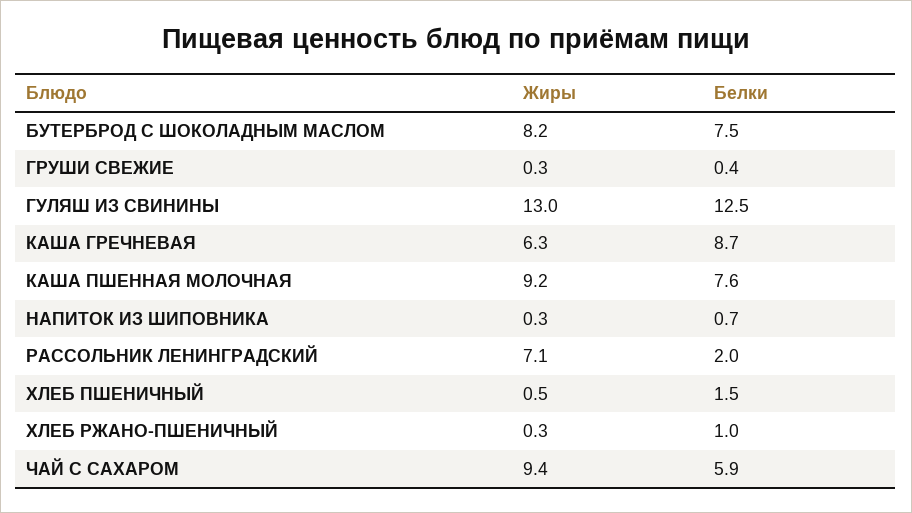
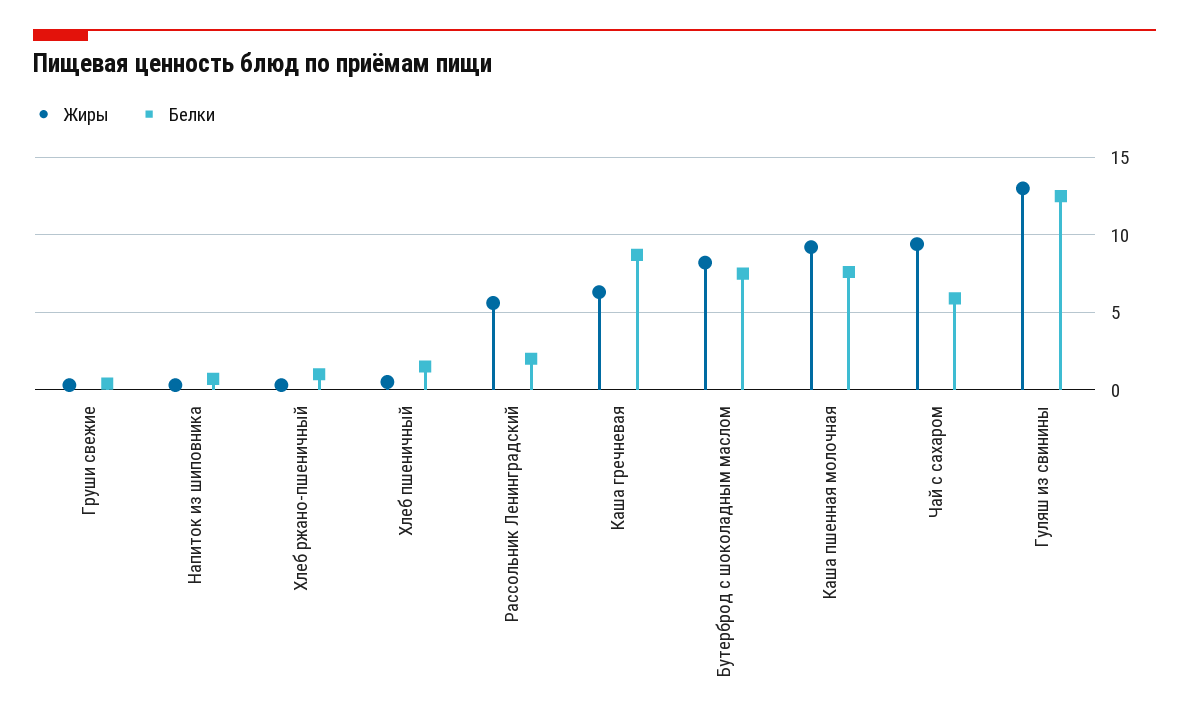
Жиры, РАССОЛЬНИК ЛЕНИНГРАДСКИЙ: 7.1 -> 5.5

